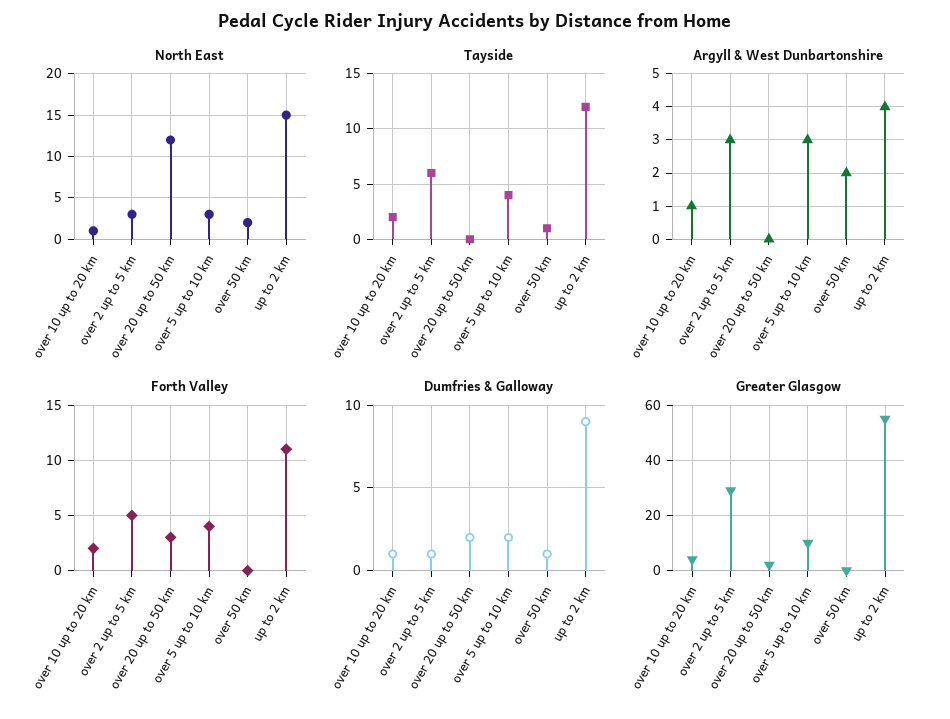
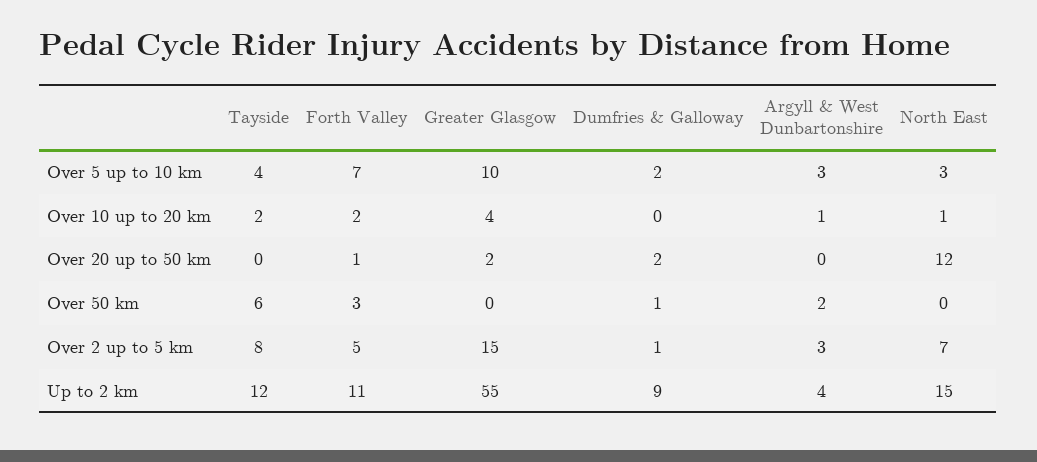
North East, over 2 up to 5 km: 3 -> 7
North East, over 50 km: 2 -> 0
Tayside, over 2 up to 5 km: 6 -> 8
Tayside, over 50 km: 1 -> 6
Forth Valley, over 20 up to 50 km: 3 -> 1
Forth Valley, over 5 up to 10 km: 4 -> 7
Forth Valley, over 50 km: 0 -> 3
Dumfries & Galloway, over 10 up to 20 km: 1 -> 0
Greater Glasgow, over 2 up to 5 km: 30 -> 15

